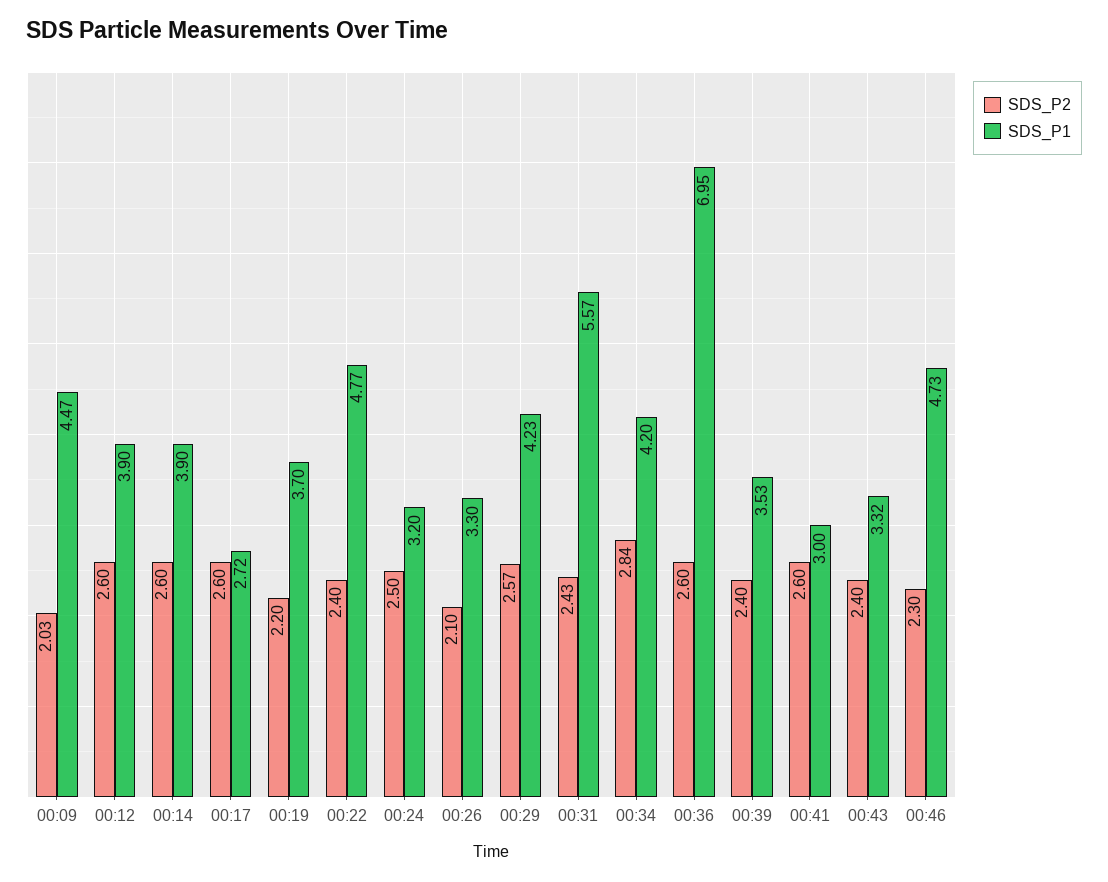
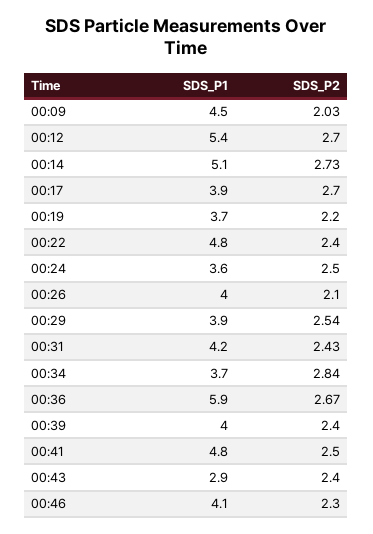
SDS_P2, 00:12: 2.6 -> 2.7
SDS_P1, 00:12: 3.9 -> 5.4
SDS_P2, 00:14: 2.6 -> 2.73
SDS_P1, 00:14: 3.9 -> 5.1
SDS_P2, 00:17: 2.6 -> 2.7
SDS_P1, 00:17: 2.72 -> 3.9
SDS_P1, 00:24: 3.2 -> 3.6
SDS_P1, 00:26: 3.3 -> 4
SDS_P2, 00:29: 2.57 -> 2.54
SDS_P1, 00:29: 4.23 -> 3.9
SDS_P1, 00:31: 5.57 -> 4.2
SDS_P1, 00:34: 4.2 -> 3.7
SDS_P2, 00:36: 2.6 -> 2.67
SDS_P1, 00:36: 6.95 -> 5.9
SDS_P1, 00:39: 3.53 -> 4
SDS_P2, 00:41: 2.6 -> 2.5
SDS_P1, 00:41: 3 -> 4.8
SDS_P1, 00:43: 3.32 -> 2.9
SDS_P1, 00:46: 4.73 -> 4.1

